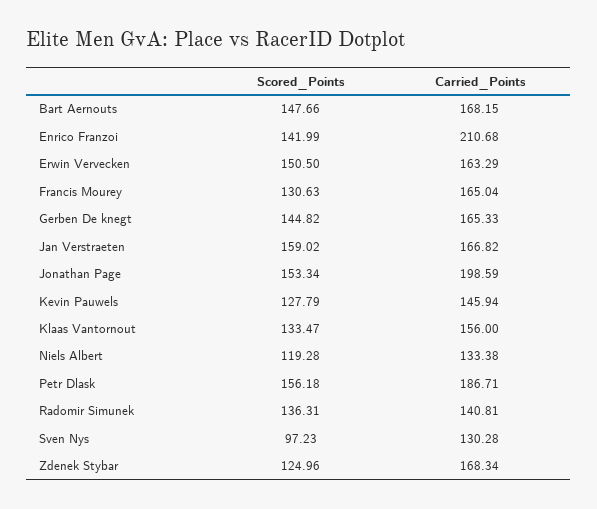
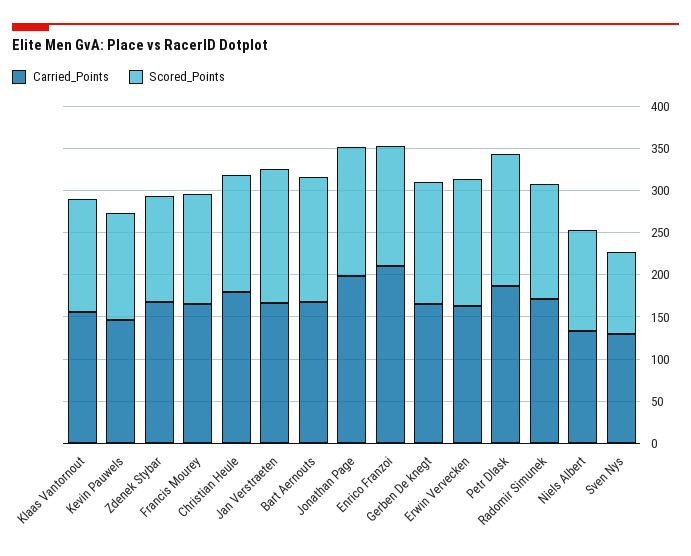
Carried_Points, Radomir Simunek: 140.81 -> 170
Carried_Points, Christian Heule: none -> 180
Scored_Points, Christian Heule: none -> 140

